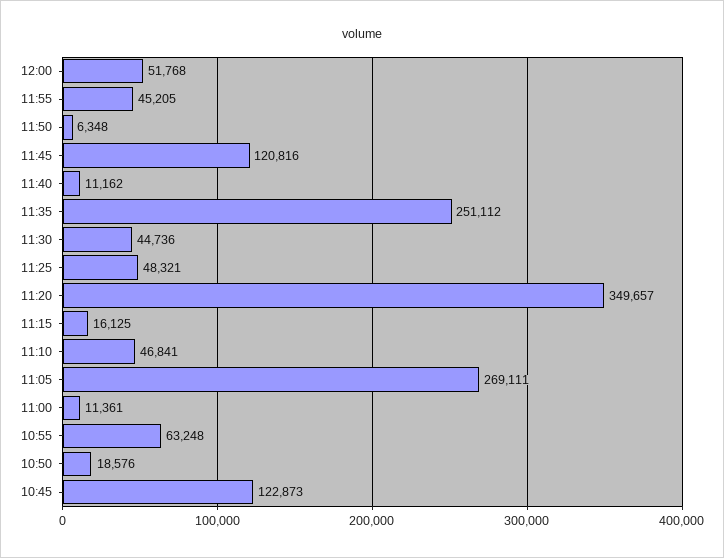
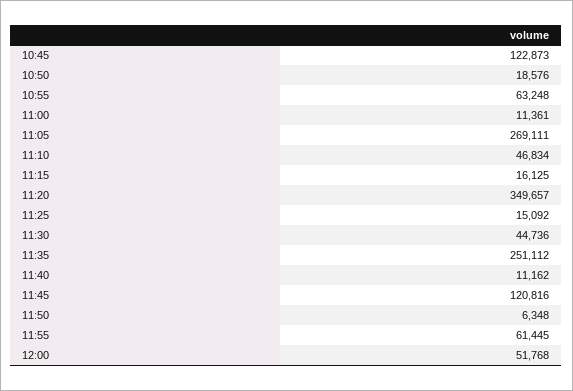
11:55: 45205 -> 61445
11:25: 48321 -> 15092
11:10: 46841 -> 46834

